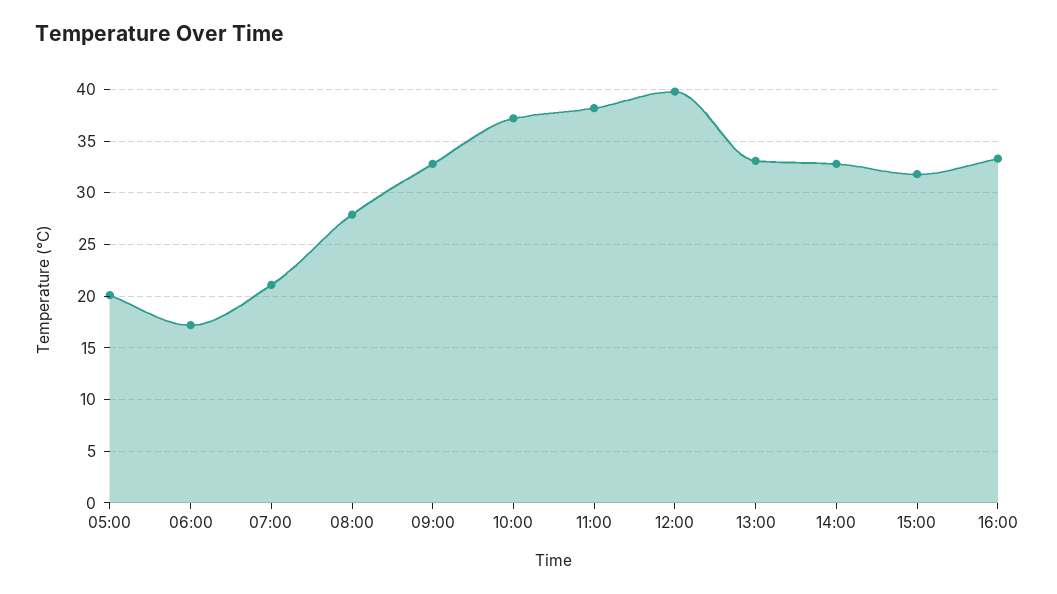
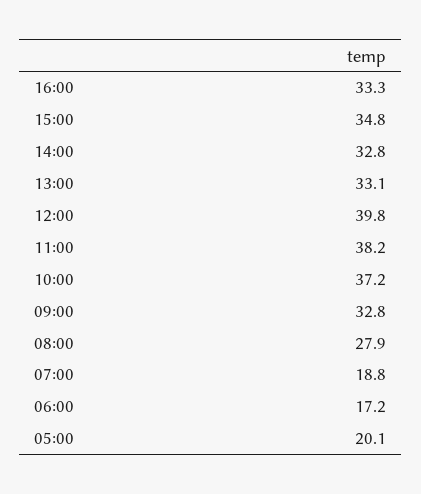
07:00: 21 -> 18.8
15:00: 32 -> 34.8

